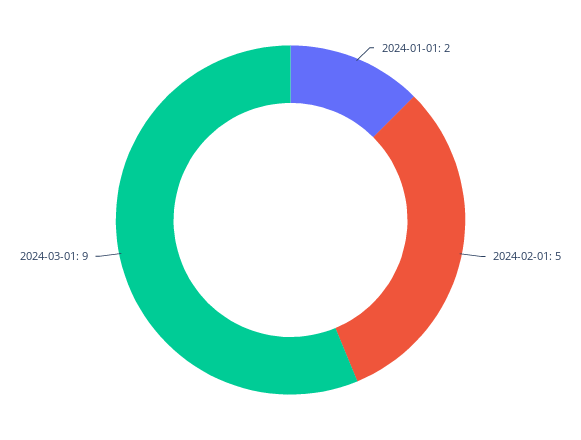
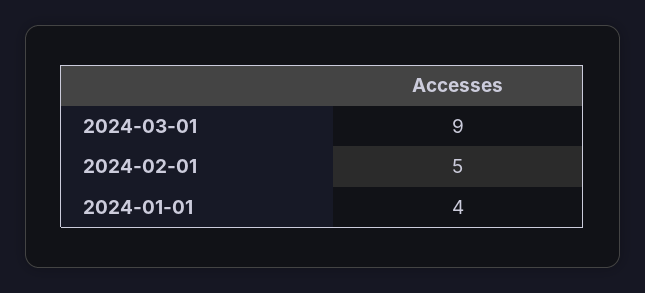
2024-01-01: 2 -> 4

